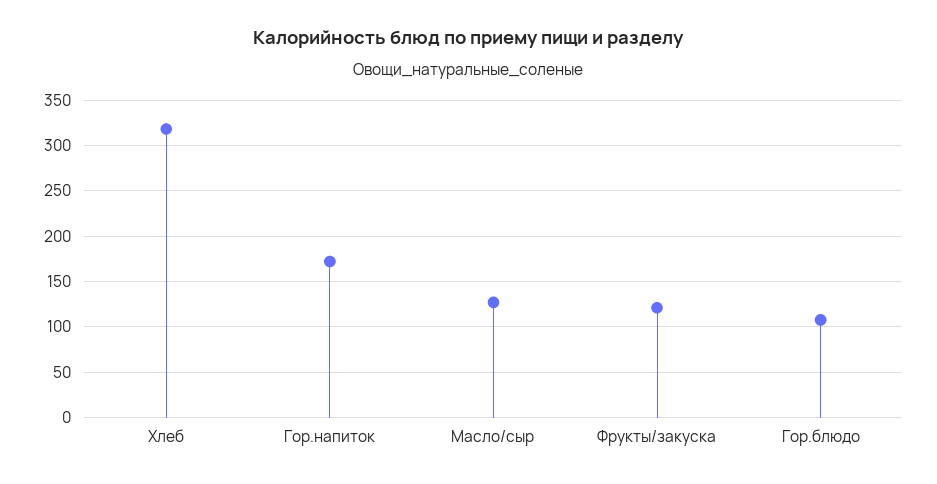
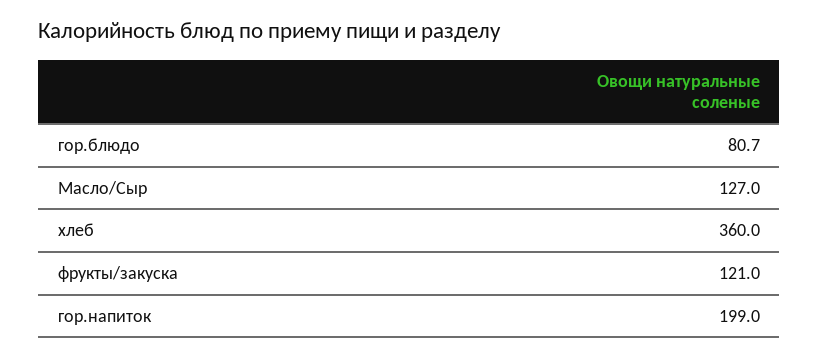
Хлеб: 320 -> 360
Гор.напиток: 170 -> 199
Гор.блюдо: 110 -> 80.7

